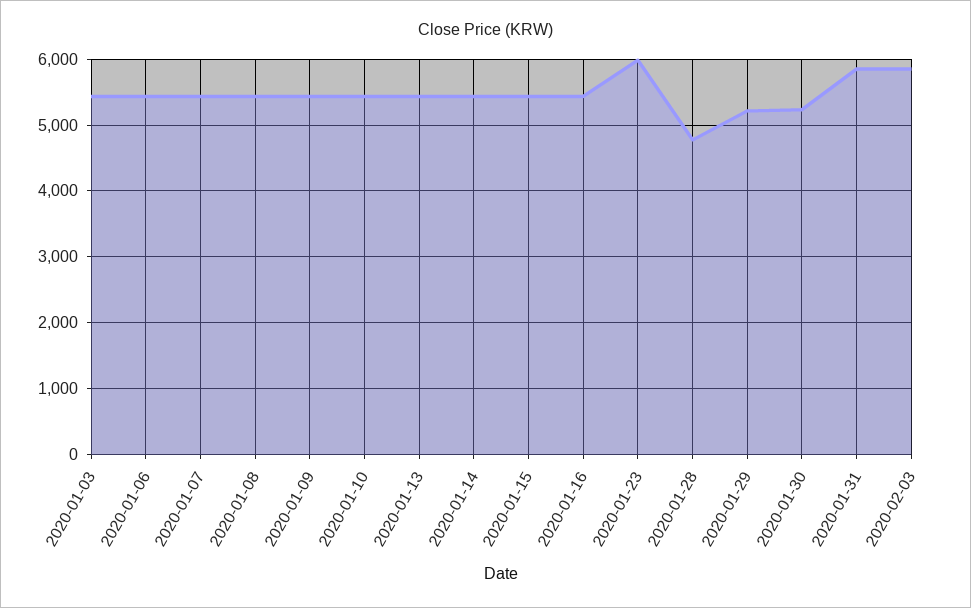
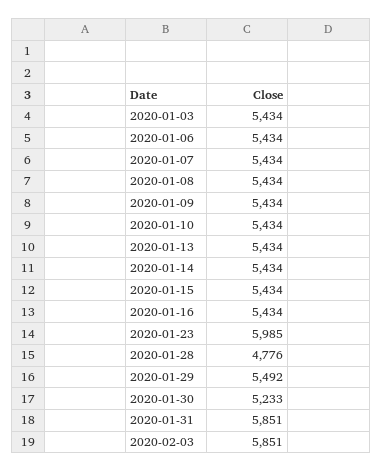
2020-01-29: 5200 -> 5492

